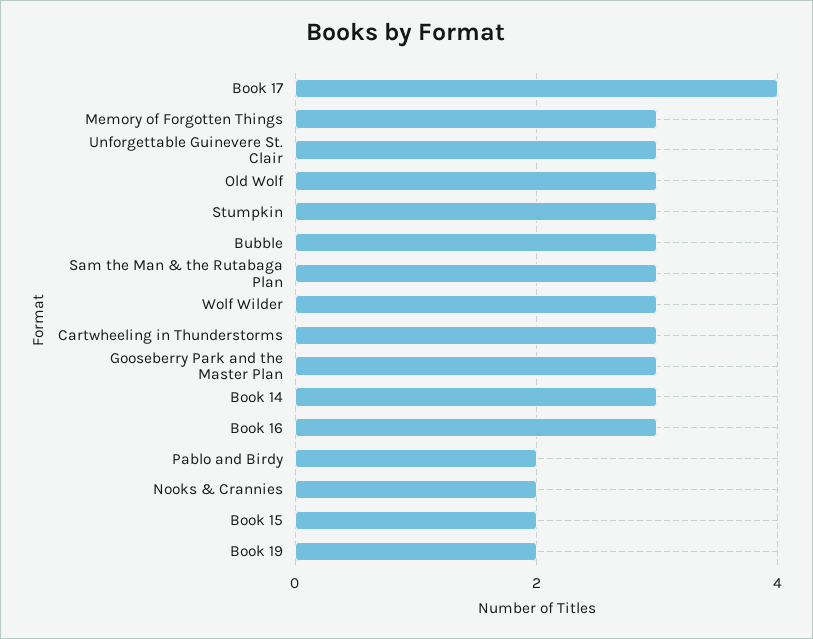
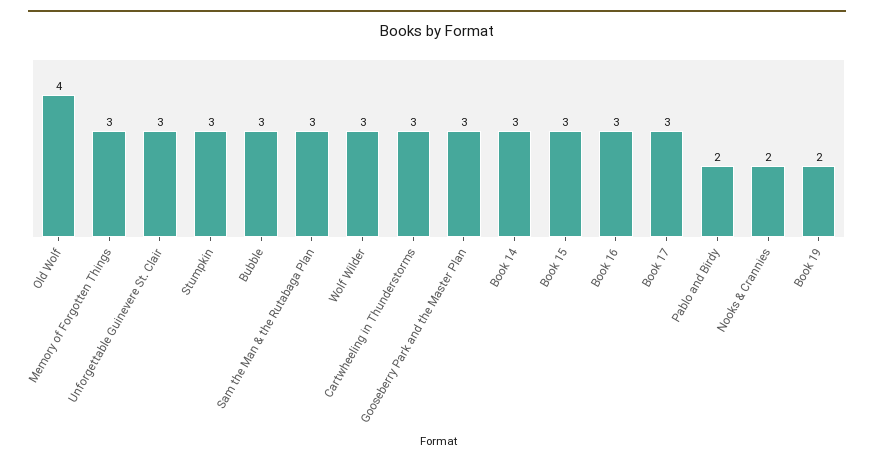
Book 17: 4 -> 3
Old Wolf: 3 -> 4
Book 15: 2 -> 3

